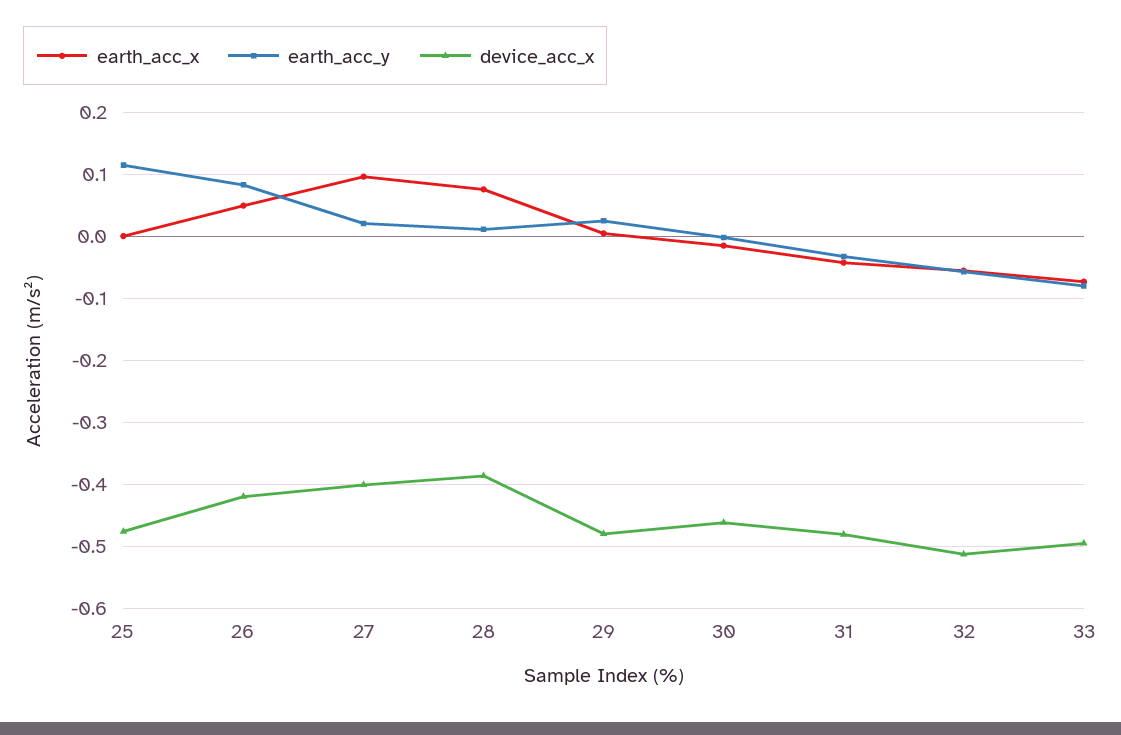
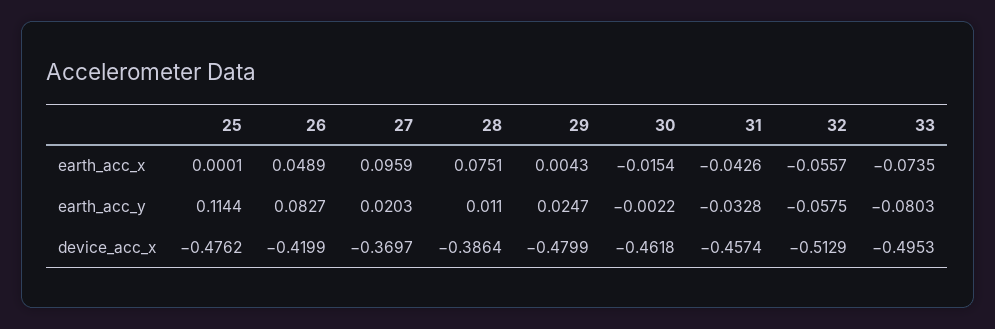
device_acc_x, 27: -0.4 -> -0.3697
device_acc_x, 31: -0.48 -> -0.4574

